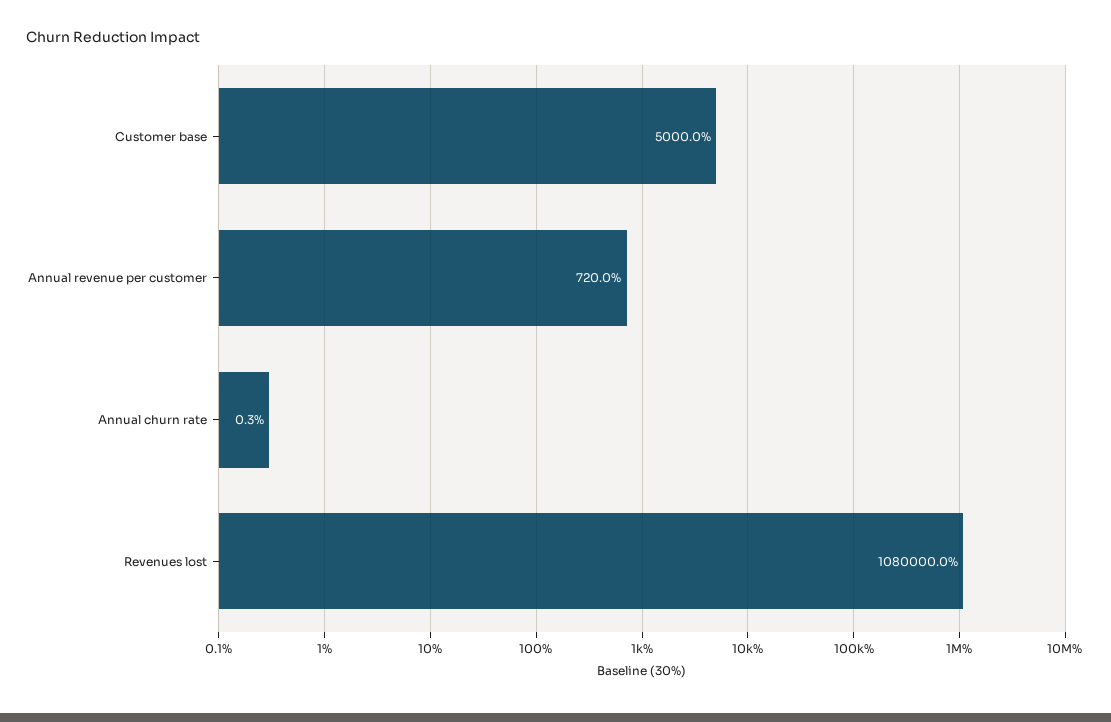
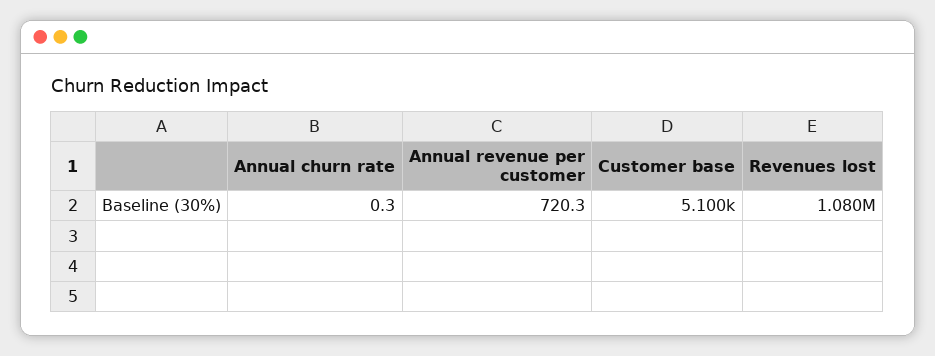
Customer base: 5000 -> 5100
Annual revenue per customer: 720 -> 720.3

